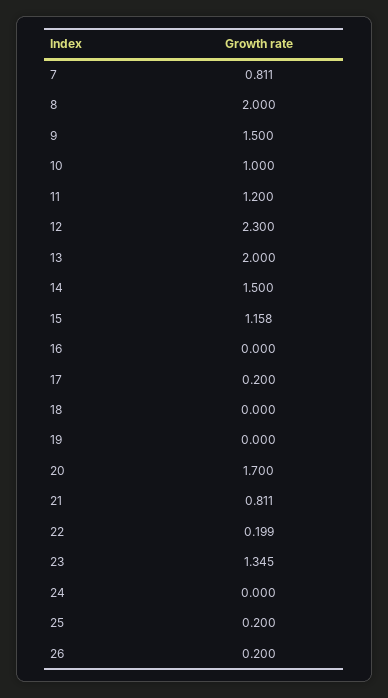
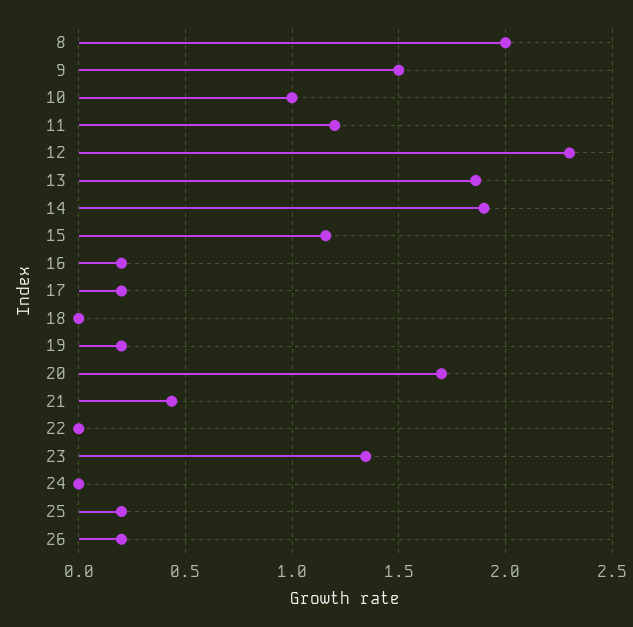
7: 0.811 -> none
13: 2 -> 1.85
14: 1.5 -> 1.9
16: 0 -> 0.2
19: 0 -> 0.2
21: 0.811 -> 0.45
22: 0.199 -> 0

